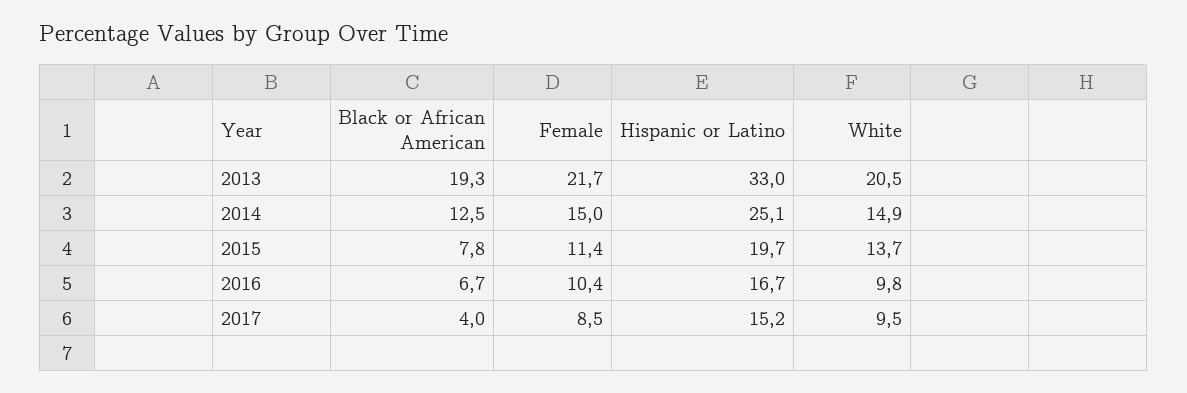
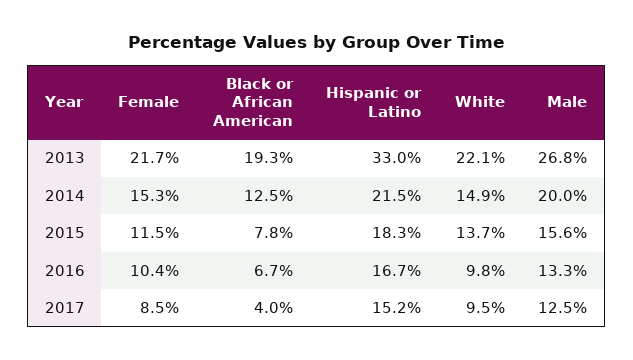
White, 2013: 20.5 -> 22.1
Female, 2014: 15 -> 15.3
Hispanic or Latino, 2014: 25.1 -> 21.5
Female, 2015: 11.4 -> 11.5
Hispanic or Latino, 2015: 19.7 -> 18.3
Male, 2013: none -> 26.8
Male, 2014: none -> 20
Male, 2015: none -> 15.6
Male, 2016: none -> 13.3
Male, 2017: none -> 12.5

